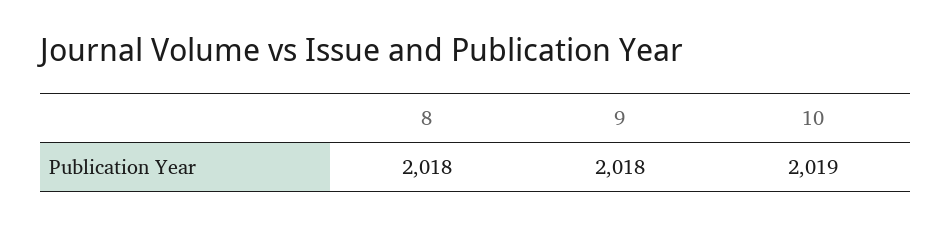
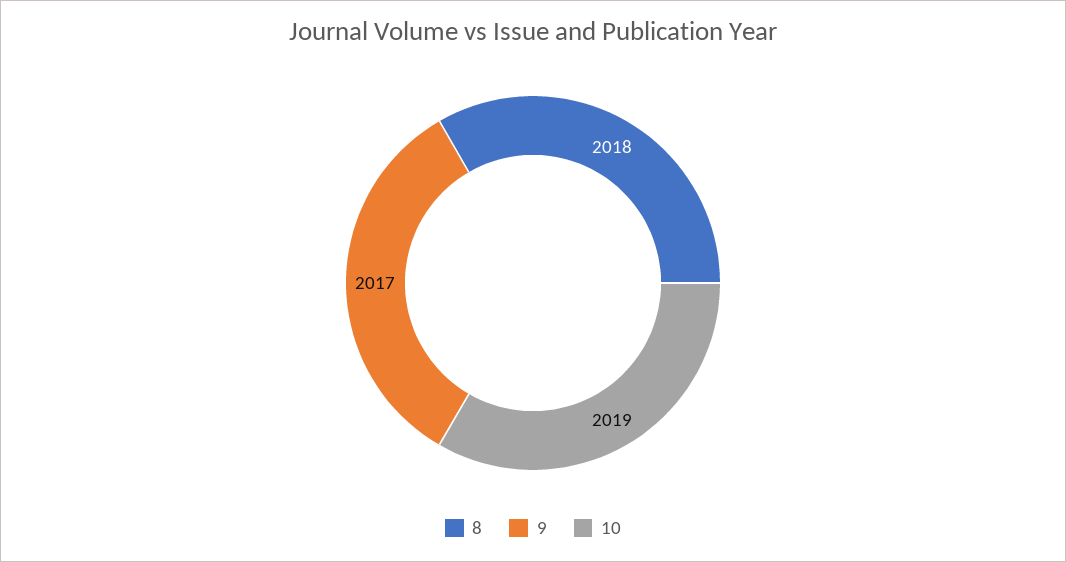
9: 2018 -> 2017

